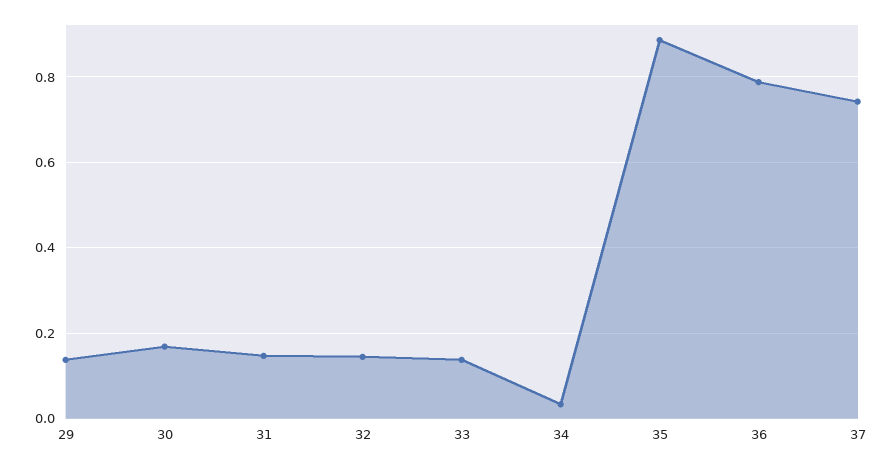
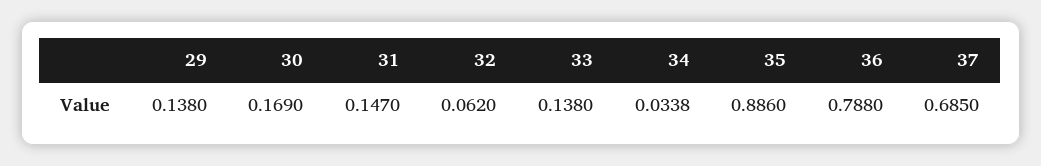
32: 0.14 -> 0.062
37: 0.74 -> 0.685

